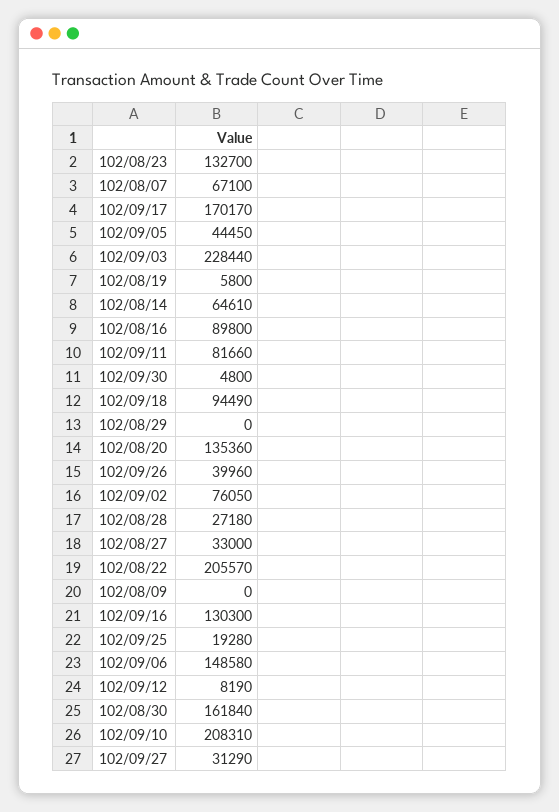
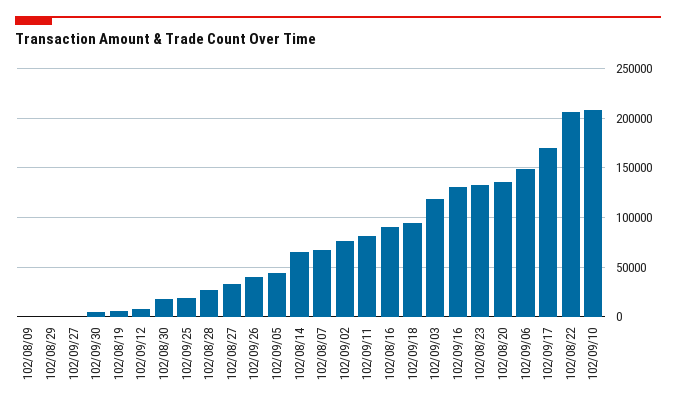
102/09/03: 228440 -> 120000
102/08/30: 161840 -> 20000
102/09/27: 31290 -> 0

